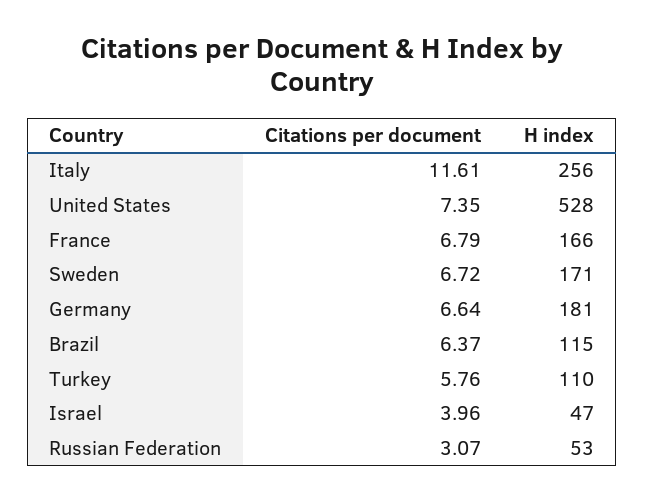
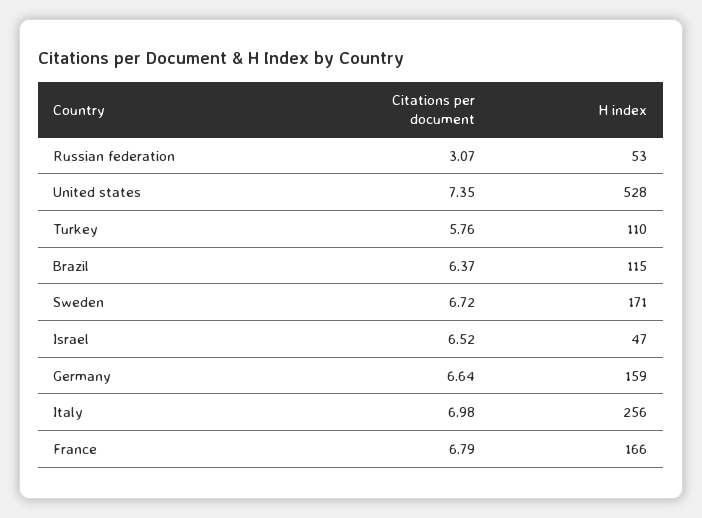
Citations per document, Italy: 11.61 -> 6.98
H index, Germany: 181 -> 159
Citations per document, Israel: 3.96 -> 6.52

